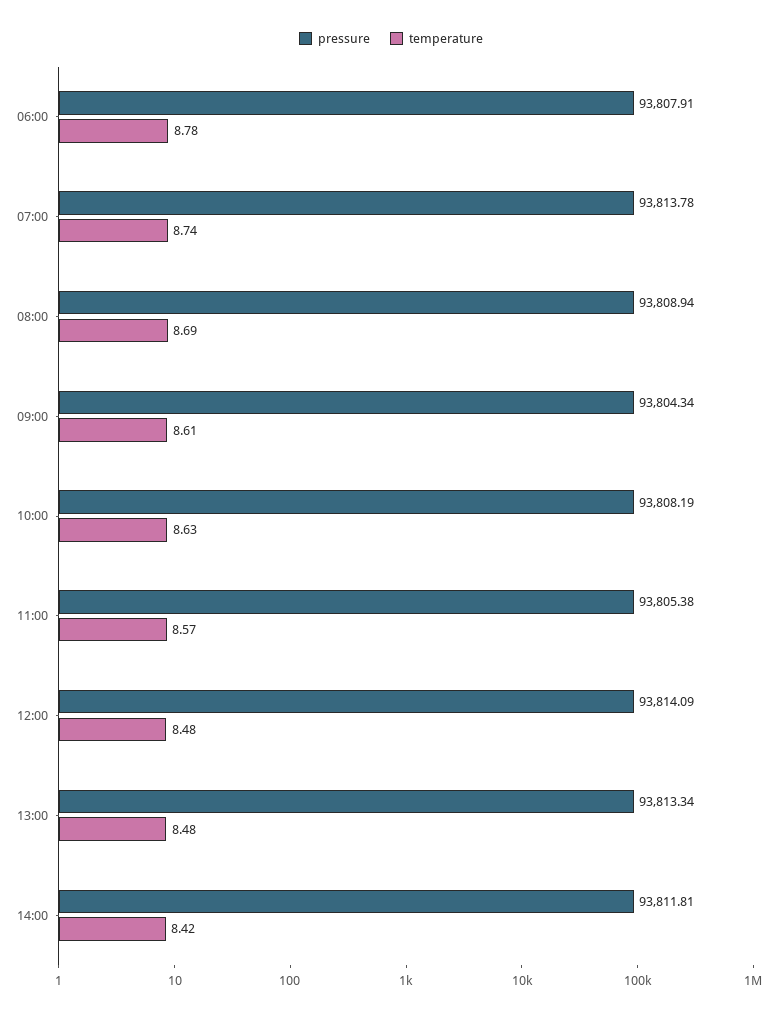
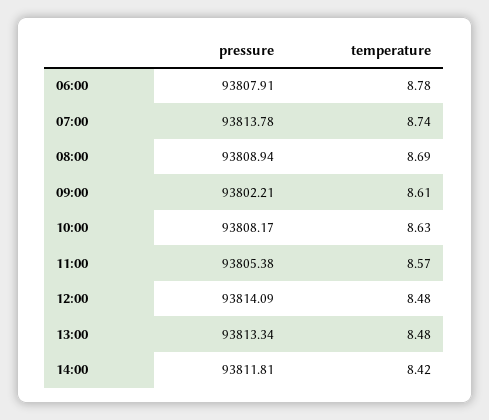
pressure, 09:00: 93804.34 -> 93802.21
pressure, 10:00: 93808.19 -> 93808.17

